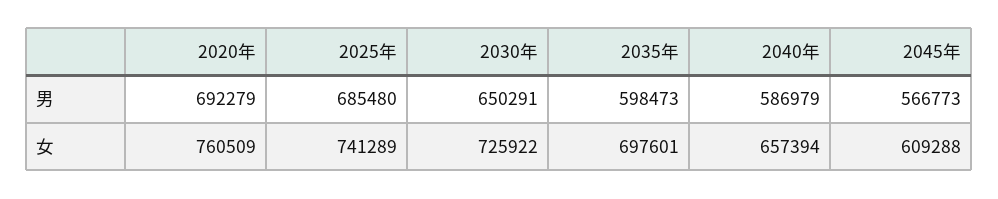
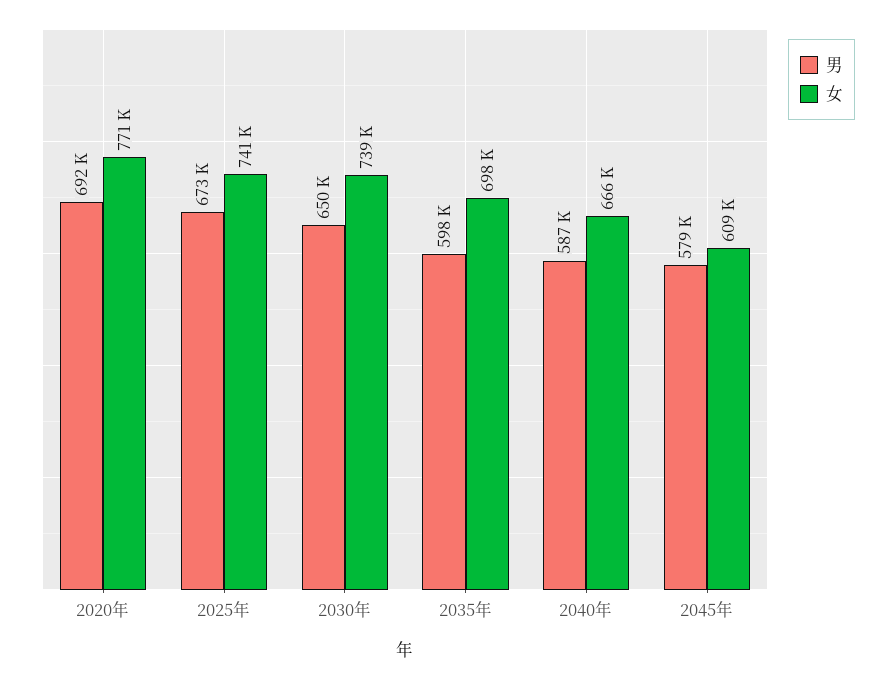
男, 2025年: 685480 -> 673000
男, 2045年: 566773 -> 579000
女, 2020年: 760509 -> 771000
女, 2030年: 725922 -> 739000
女, 2040年: 657394 -> 666000

